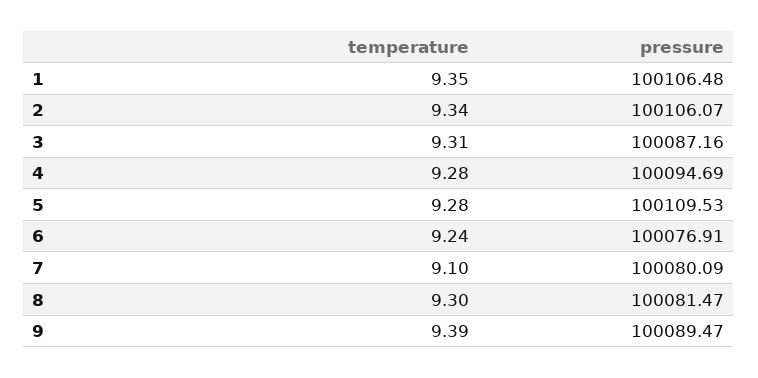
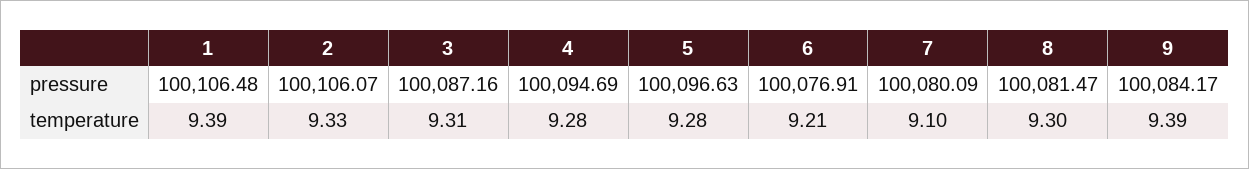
temperature, 1: 9.35 -> 9.39
temperature, 2: 9.34 -> 9.33
pressure, 5: 100109.53 -> 100096.63
temperature, 6: 9.24 -> 9.21
pressure, 9: 100089.47 -> 100084.17

